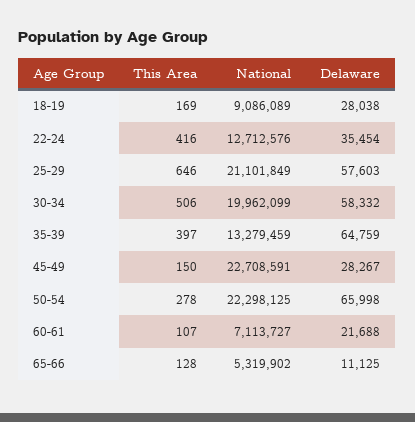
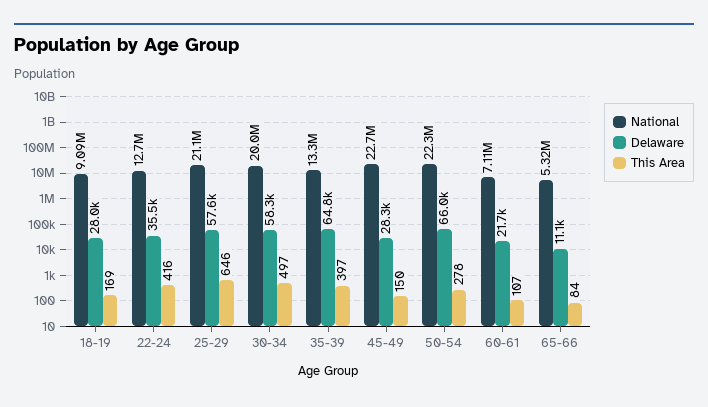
This Area, 30-34: 506 -> 497
This Area, 65-66: 128 -> 84

